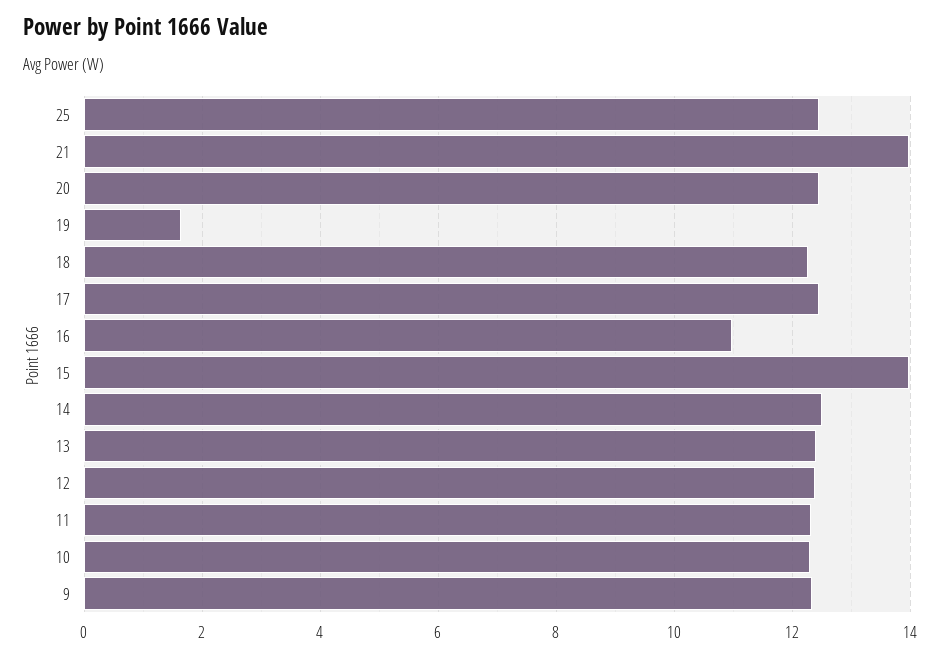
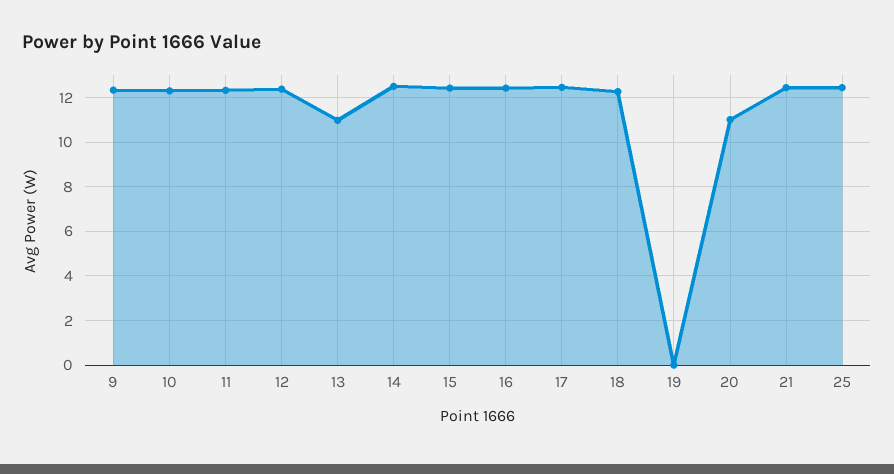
21: 14 -> 12.5
20: 12.4 -> 11
19: 1.6 -> 0
16: 11 -> 12.5
15: 14 -> 12.5
13: 12.4 -> 11

